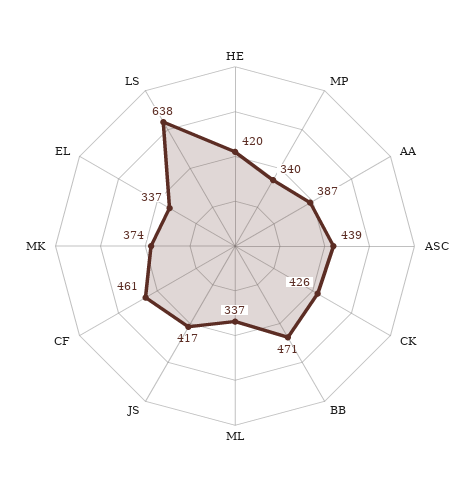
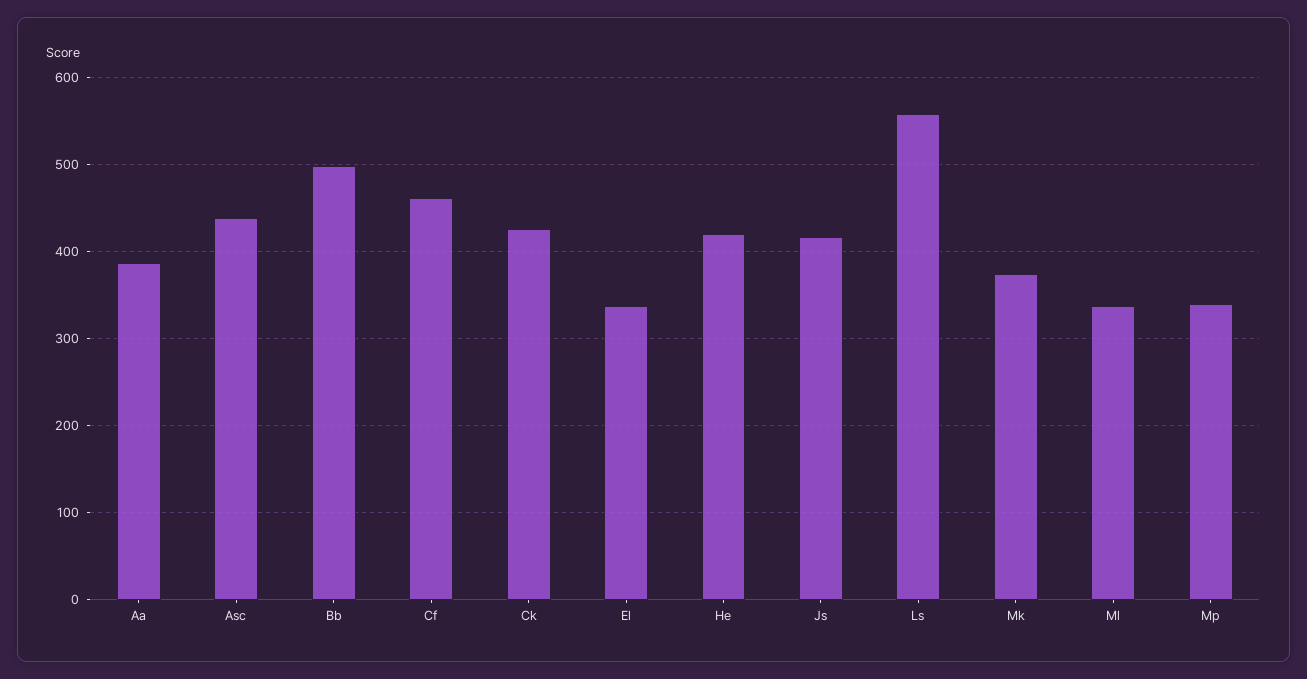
BB: 471 -> 500
LS: 638 -> 560

